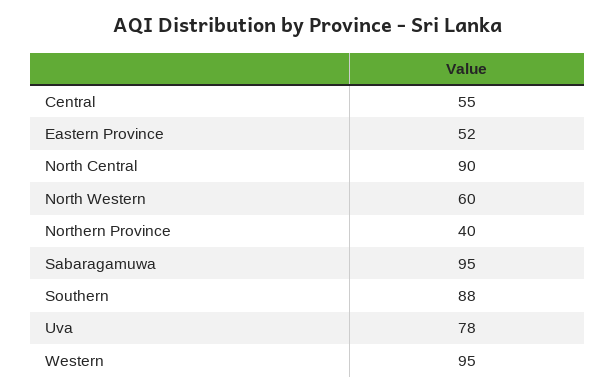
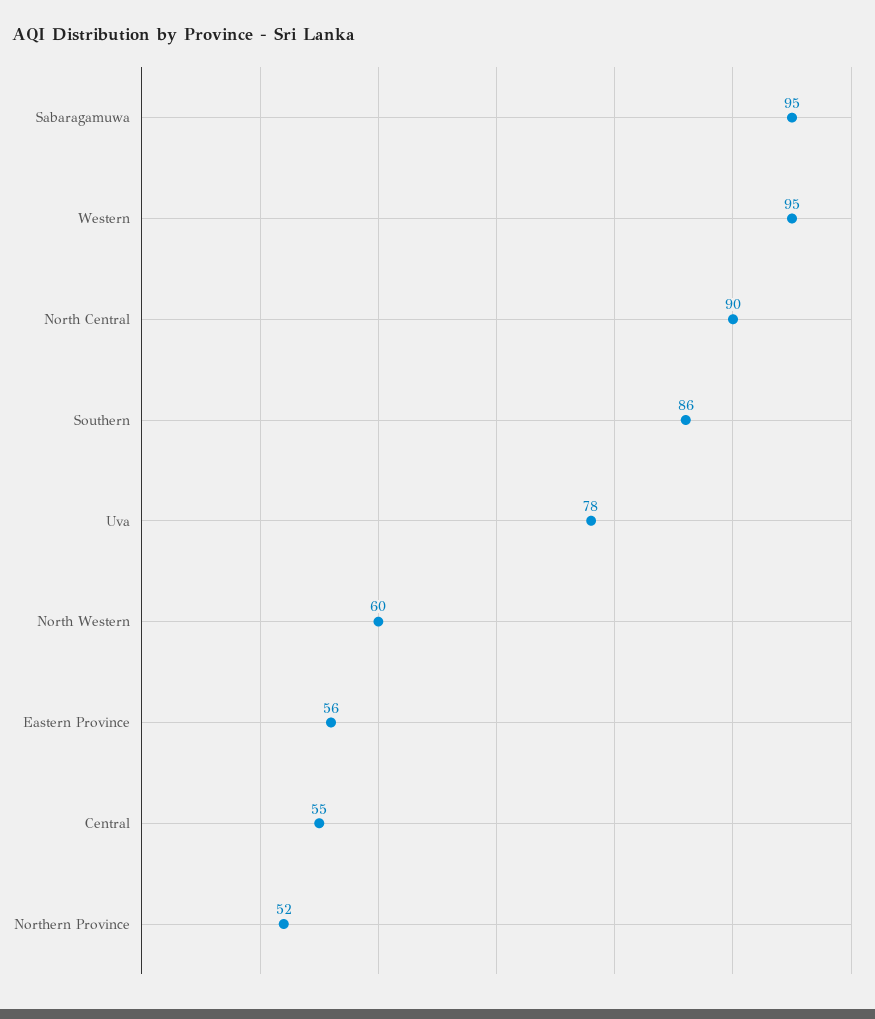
Eastern Province: 52 -> 56
Northern Province: 40 -> 52
Southern: 88 -> 86

